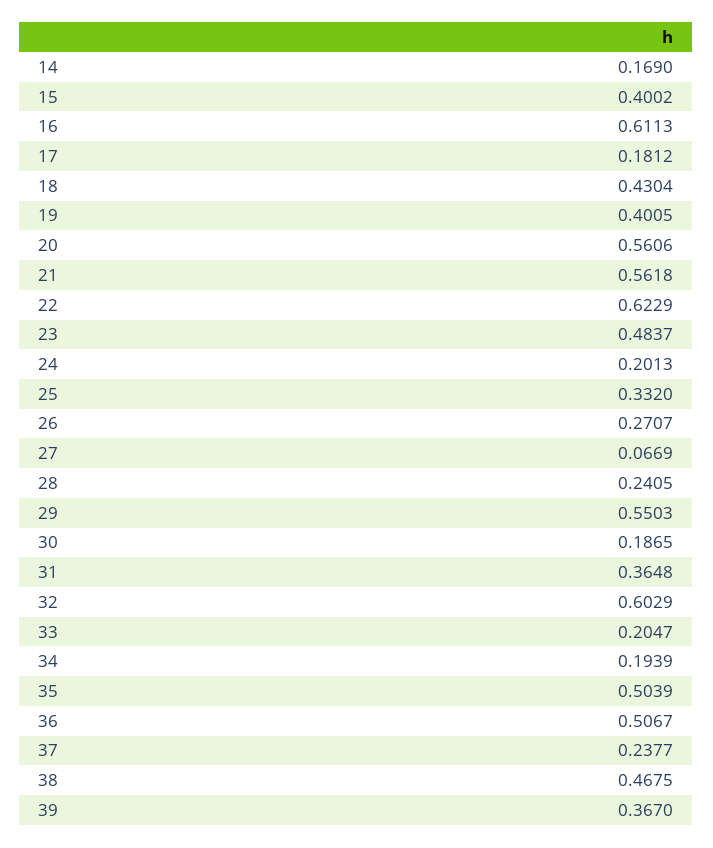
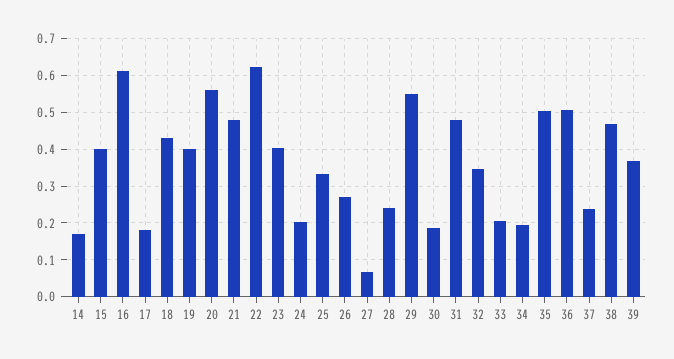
21: 0.5618 -> 0.48
23: 0.4837 -> 0.4
31: 0.3648 -> 0.48
32: 0.6029 -> 0.34

